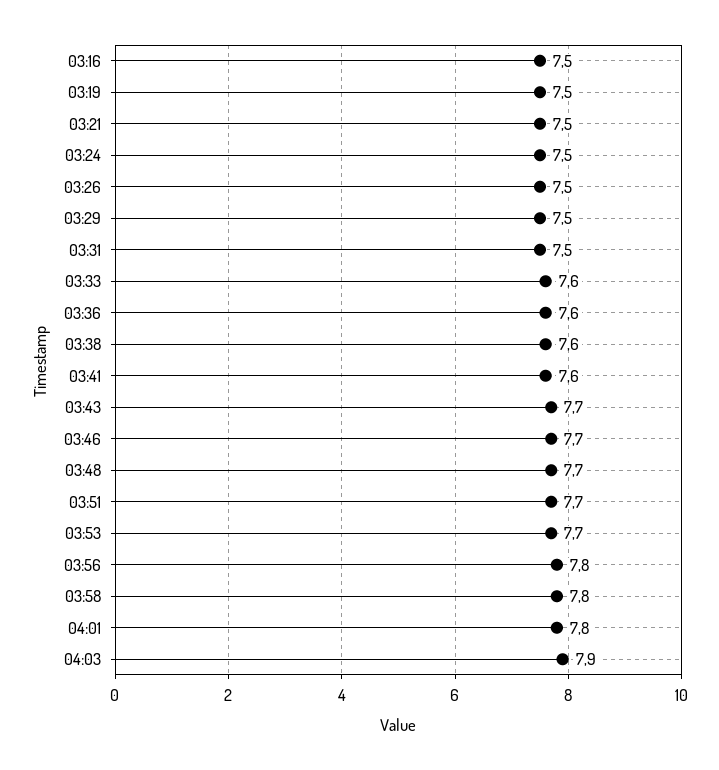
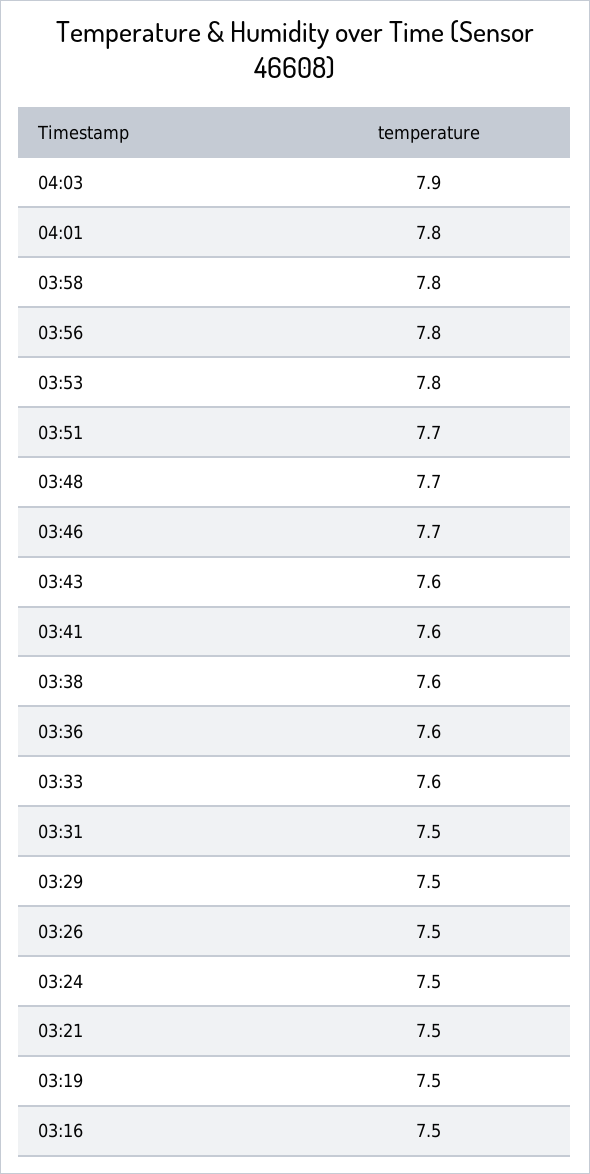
03:43: 7.7 -> 7.6
03:53: 7.7 -> 7.8

